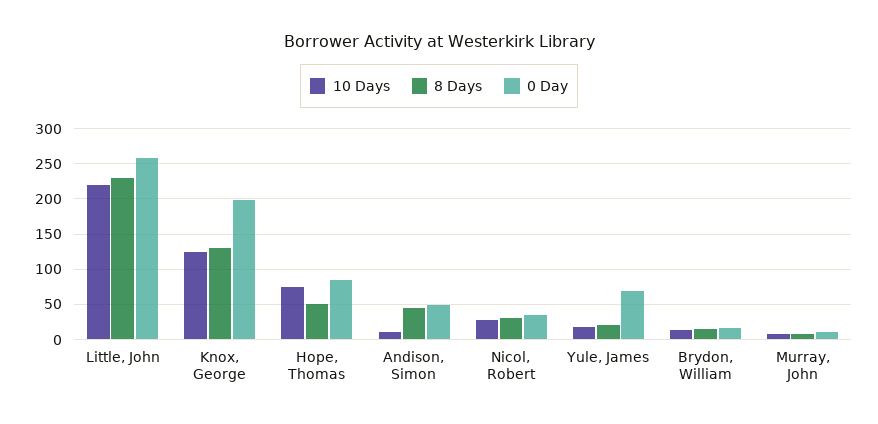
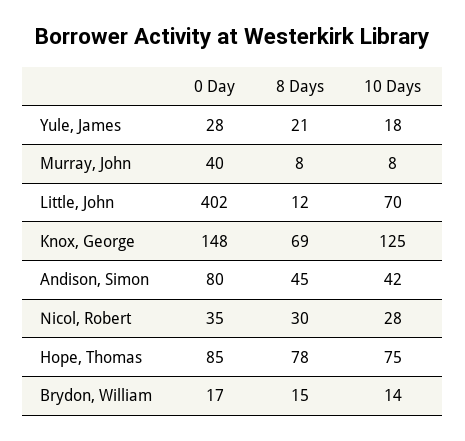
10 Days, Little, John: 220 -> 70
8 Days, Little, John: 230 -> 12
0 Day, Little, John: 260 -> 402
8 Days, Knox, George: 130 -> 69
0 Day, Knox, George: 200 -> 148
8 Days, Hope, Thomas: 50 -> 78
10 Days, Andison, Simon: 10 -> 42
0 Day, Andison, Simon: 50 -> 80
0 Day, Yule, James: 70 -> 28
0 Day, Murray, John: 10 -> 40

